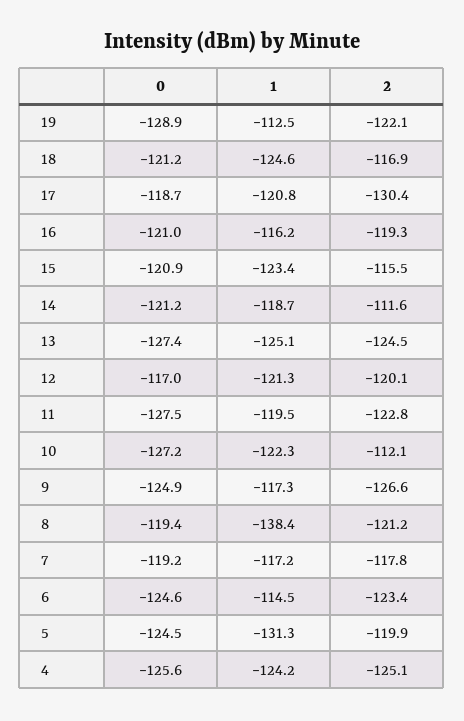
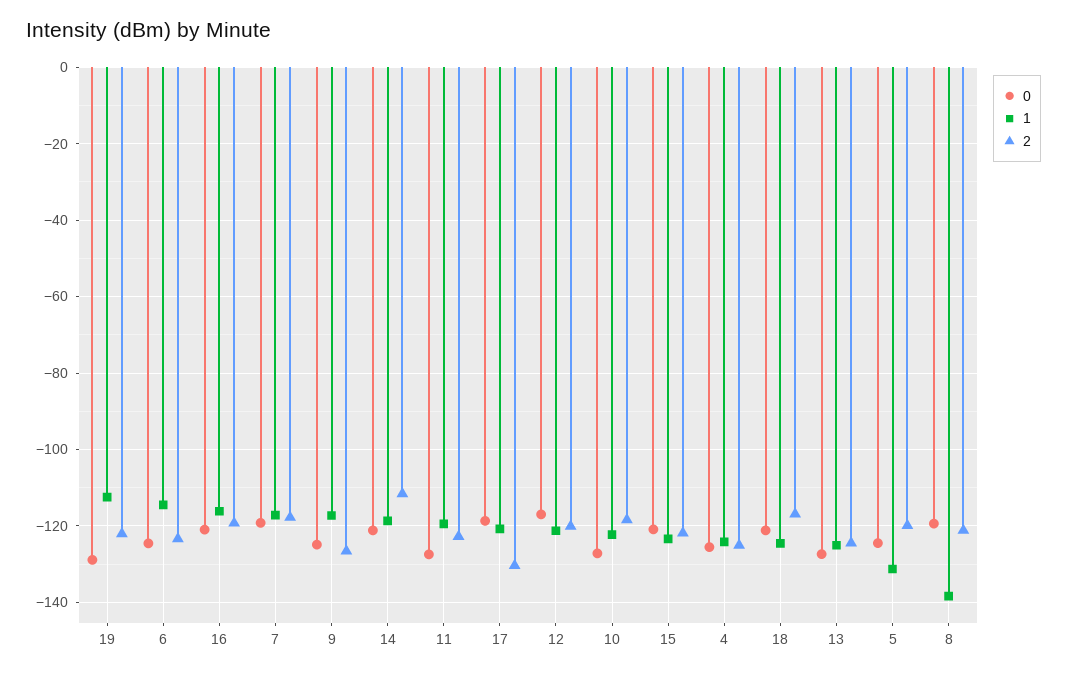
2, 15: -115.5 -> -122
2, 10: -112.1 -> -118

